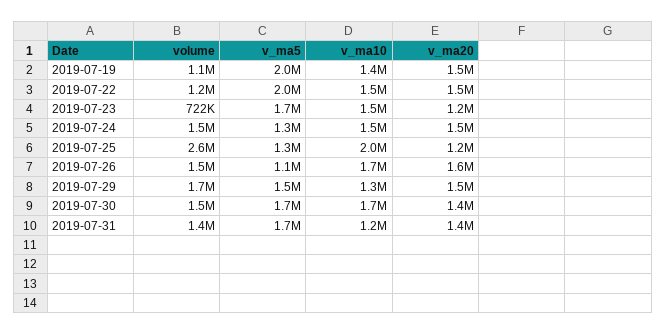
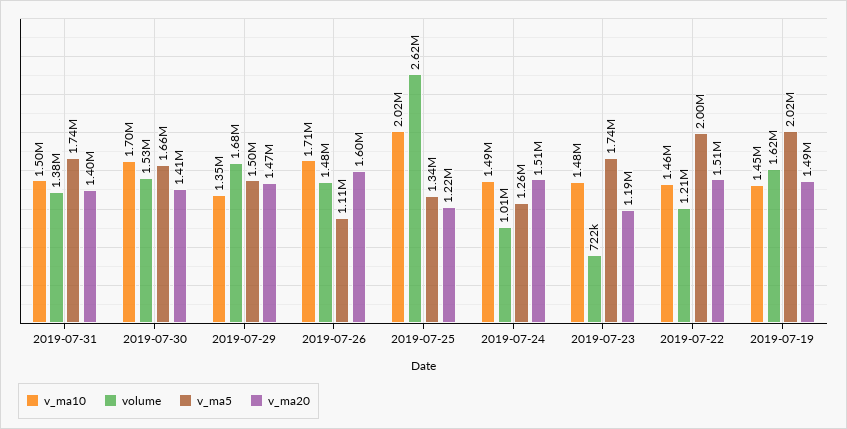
volume, 2019-07-19: 1100000 -> 1620000
volume, 2019-07-24: 1500000 -> 1010000
v_ma10, 2019-07-31: 1200000 -> 1500000

